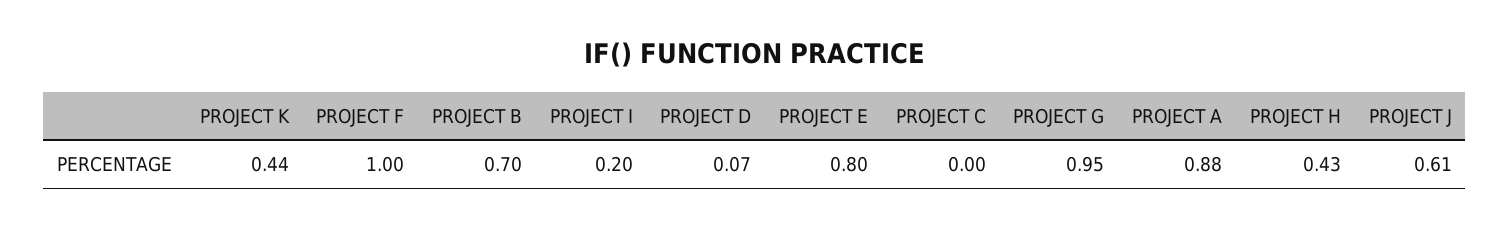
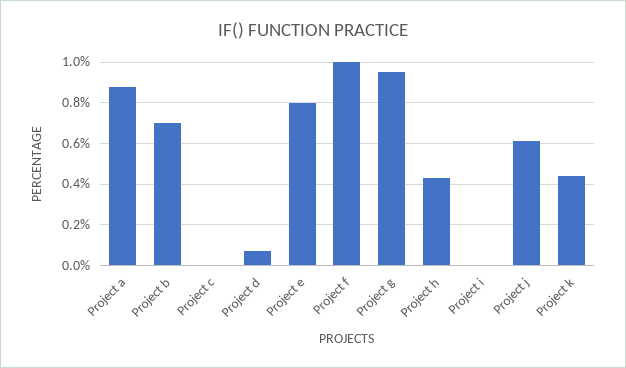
PROJECT I: 0.2 -> 0

